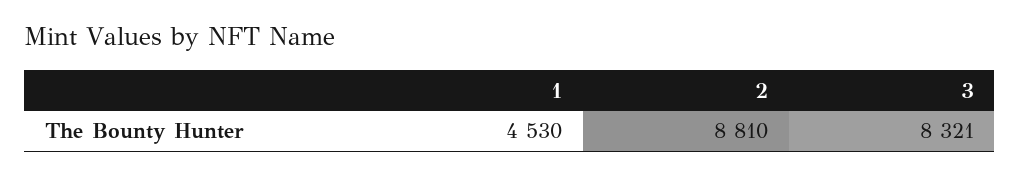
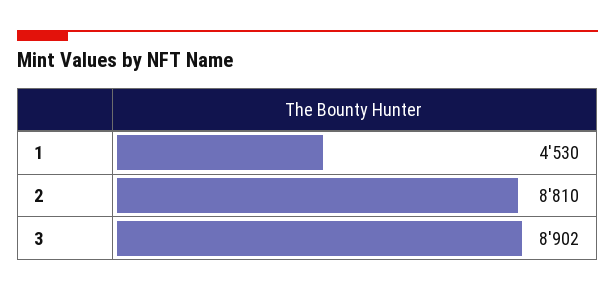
3: 8321 -> 8902

